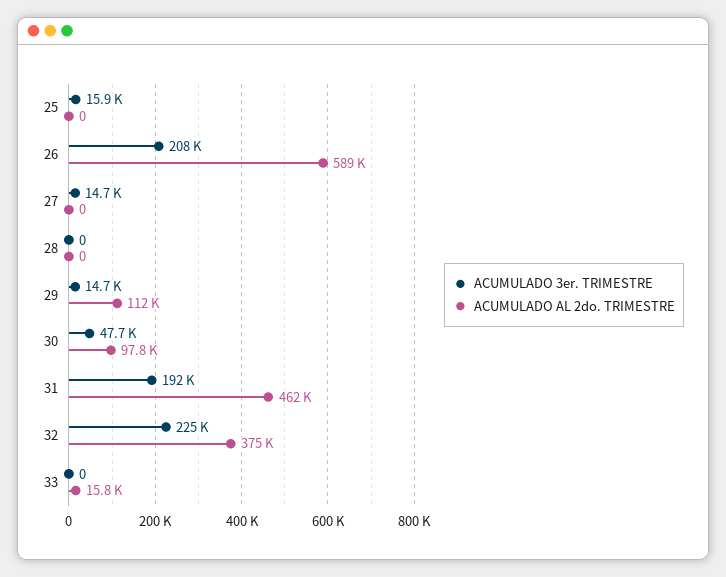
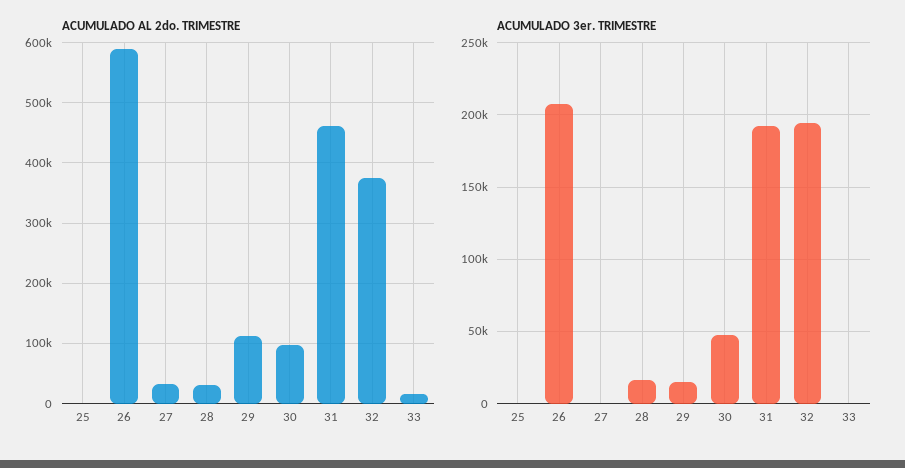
ACUMULADO 3er. TRIMESTRE, 25: 15900 -> 0
ACUMULADO 3er. TRIMESTRE, 27: 14700 -> 0
ACUMULADO AL 2do. TRIMESTRE, 27: 0 -> 30000
ACUMULADO 3er. TRIMESTRE, 28: 0 -> 15000
ACUMULADO AL 2do. TRIMESTRE, 28: 0 -> 30000
ACUMULADO 3er. TRIMESTRE, 32: 225000 -> 195000

